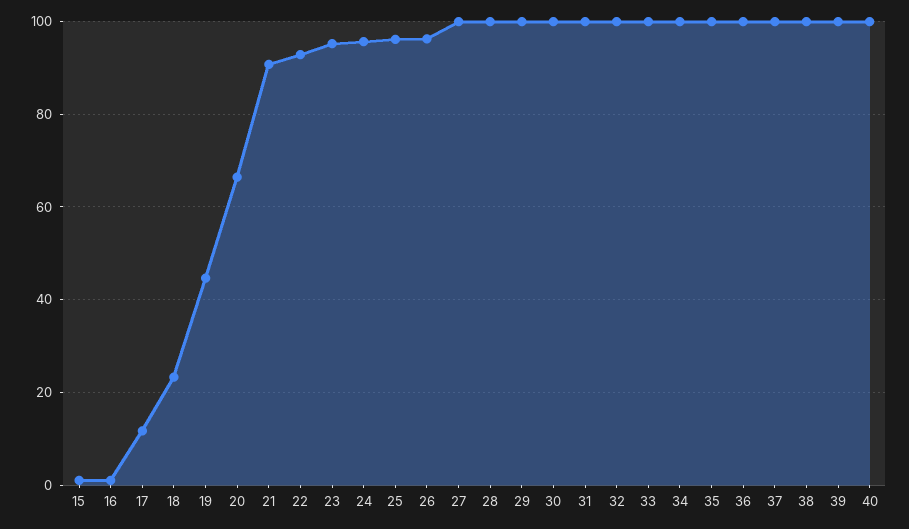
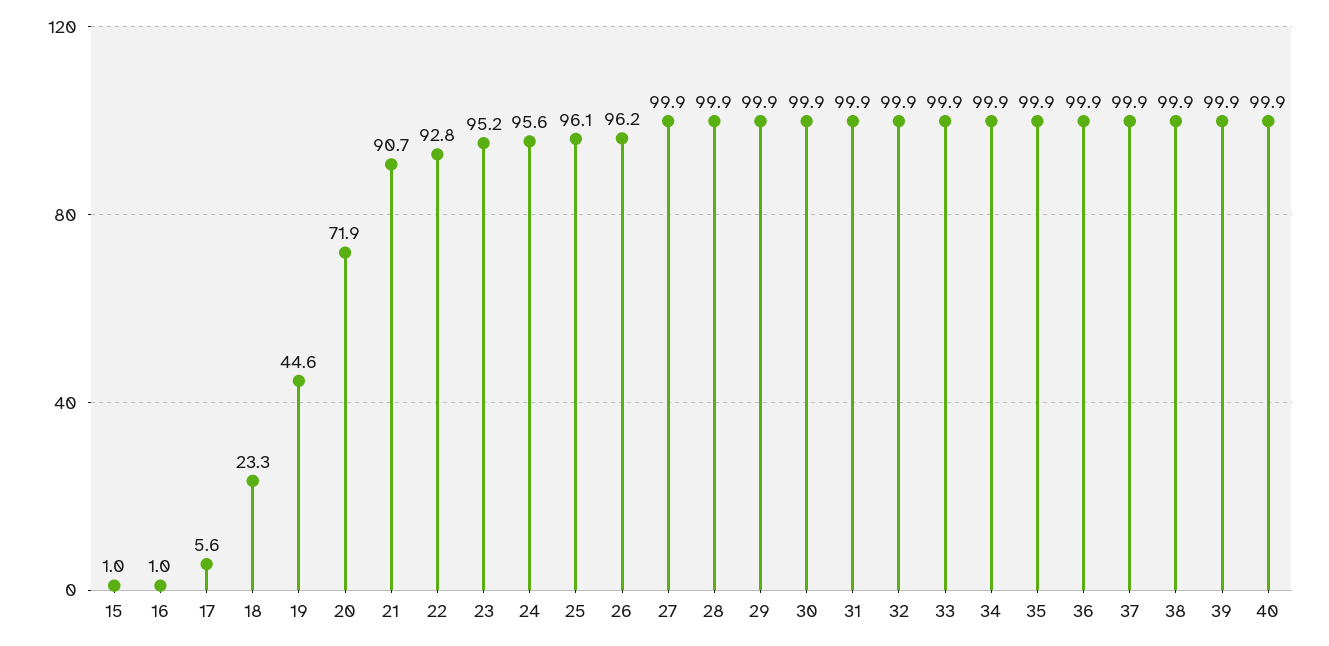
17: 12 -> 5.6
20: 66 -> 71.9

